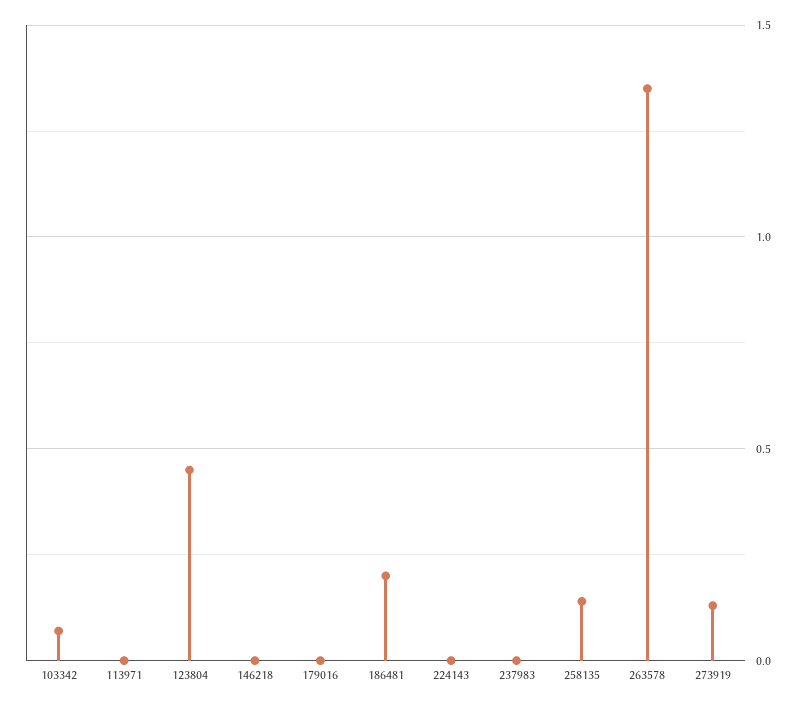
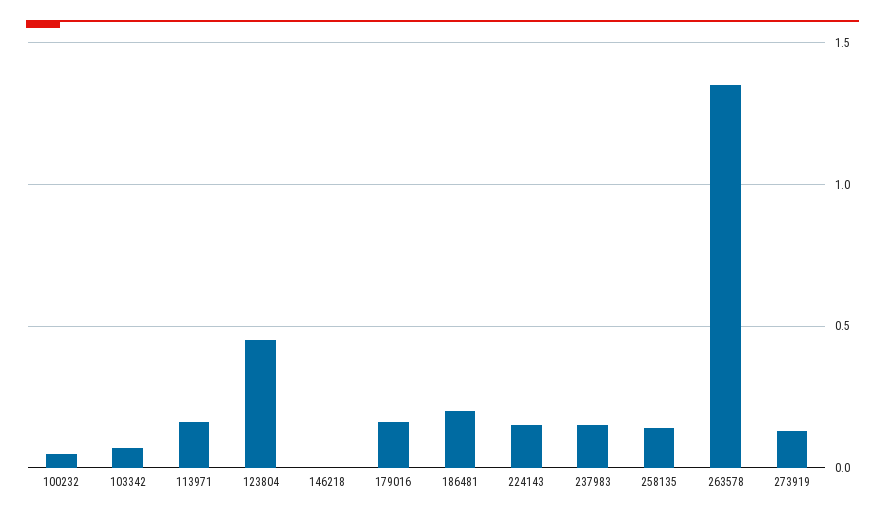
113971: 0 -> 0.15
179016: 0 -> 0.15
224143: 0 -> 0.15
237983: 0 -> 0.15
100232: none -> 0.05

